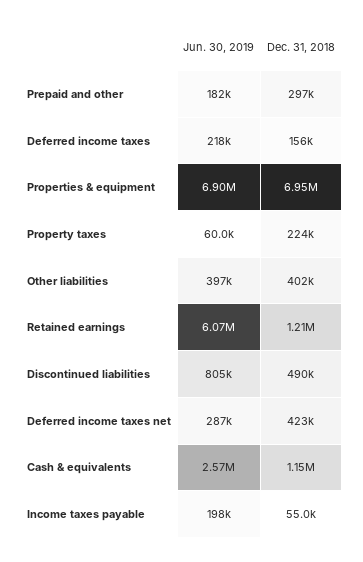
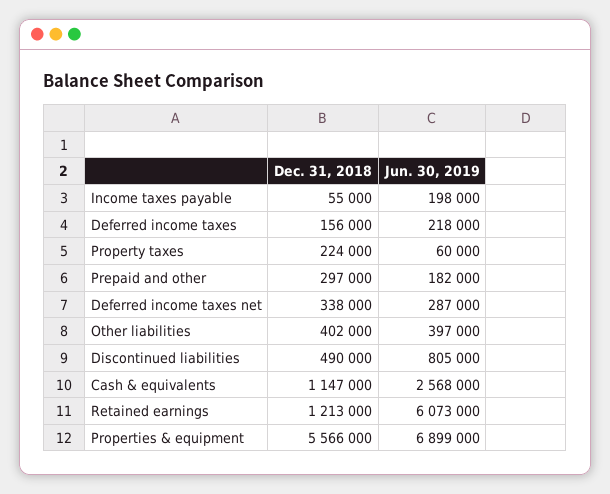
Dec. 31, 2018, Properties & equipment: 6950000 -> 5566000
Dec. 31, 2018, Deferred income taxes net: 423000 -> 338000

